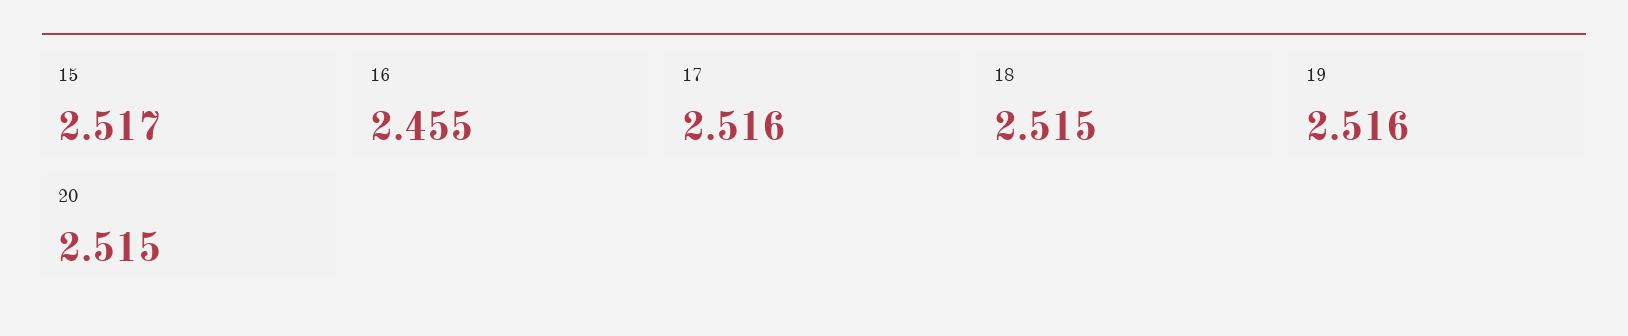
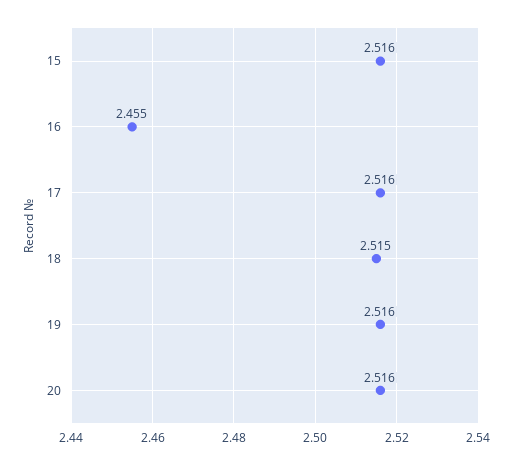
15: 2.517 -> 2.516
20: 2.515 -> 2.516

